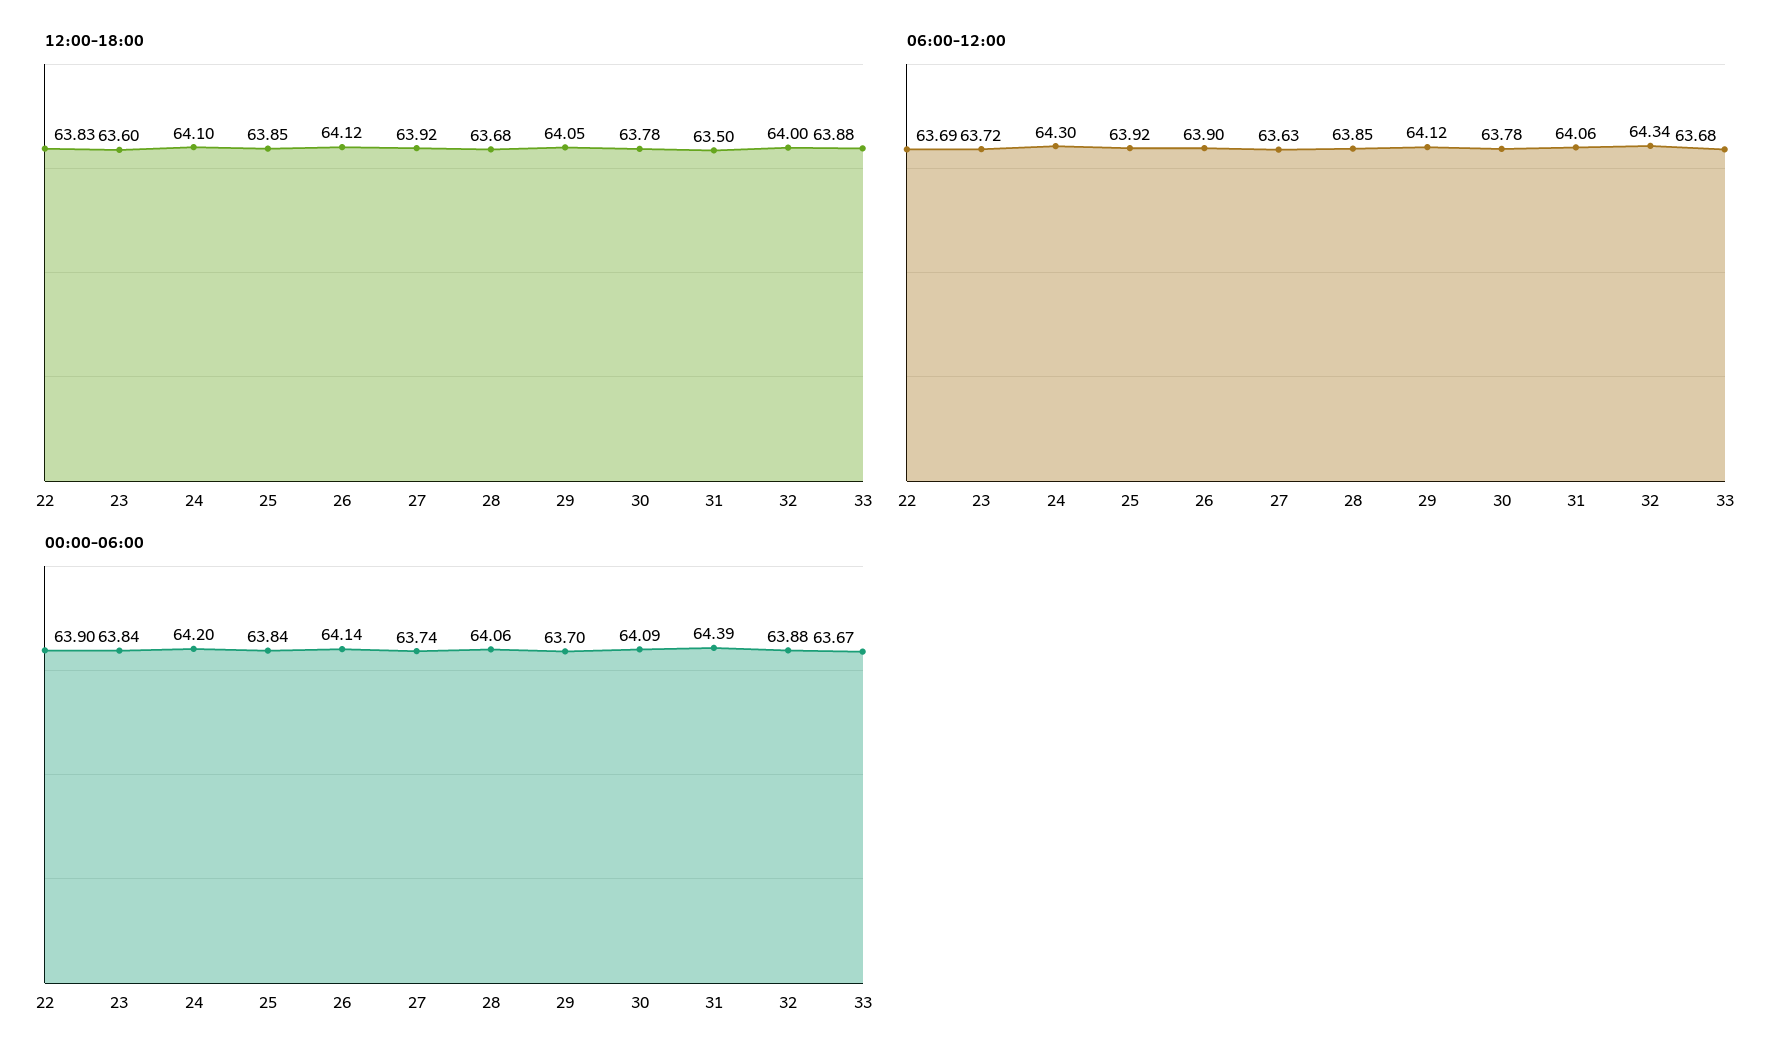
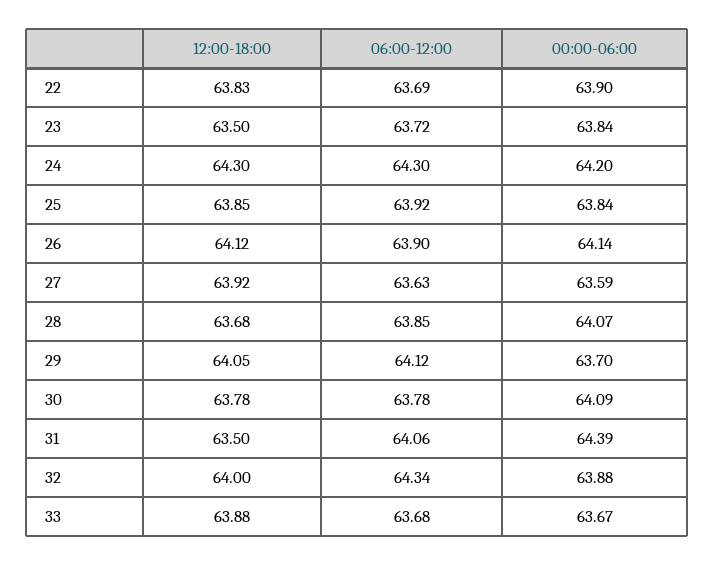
12:00-18:00, 23: 63.6 -> 63.5
12:00-18:00, 24: 64.1 -> 64.3
00:00-06:00, 27: 63.74 -> 63.59
00:00-06:00, 28: 64.06 -> 64.07

